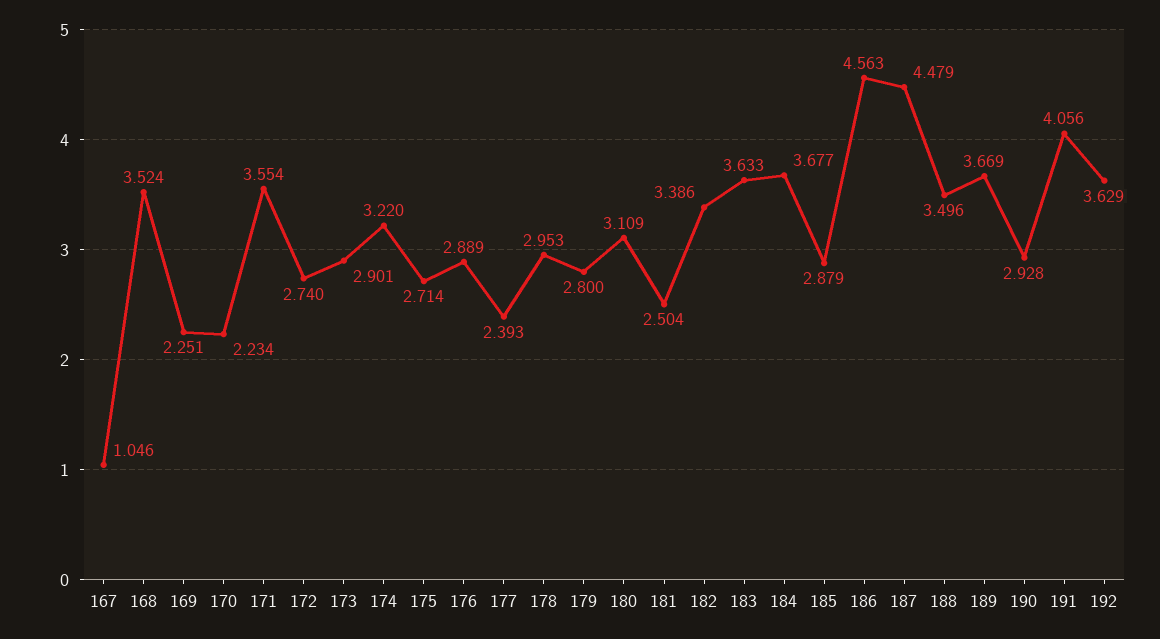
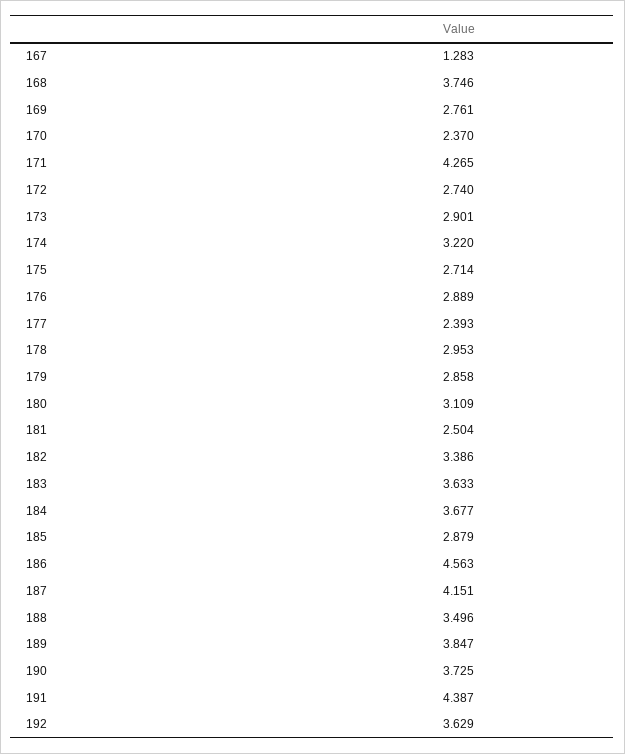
167: 1.046 -> 1.283
168: 3.524 -> 3.746
169: 2.251 -> 2.761
170: 2.234 -> 2.37
171: 3.554 -> 4.265
179: 2.8 -> 2.858
187: 4.479 -> 4.151
189: 3.669 -> 3.847
190: 2.928 -> 3.725
191: 4.056 -> 4.387

